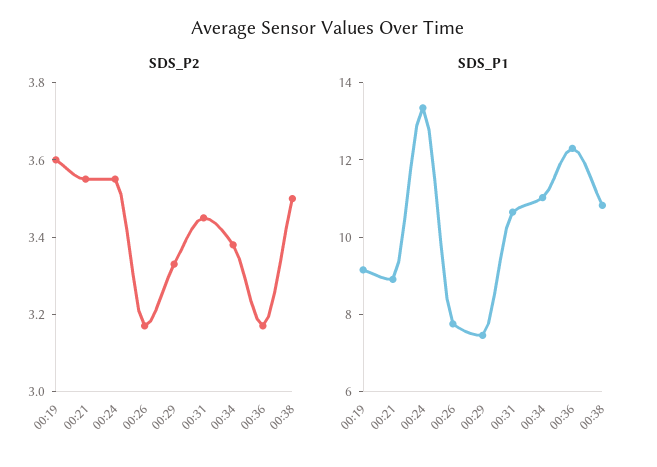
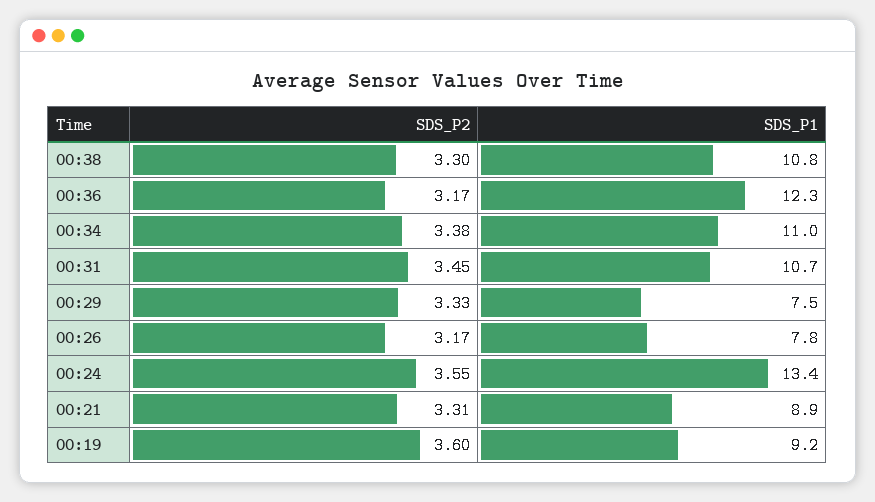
SDS_P2, 00:21: 3.55 -> 3.31
SDS_P2, 00:38: 3.5 -> 3.3

